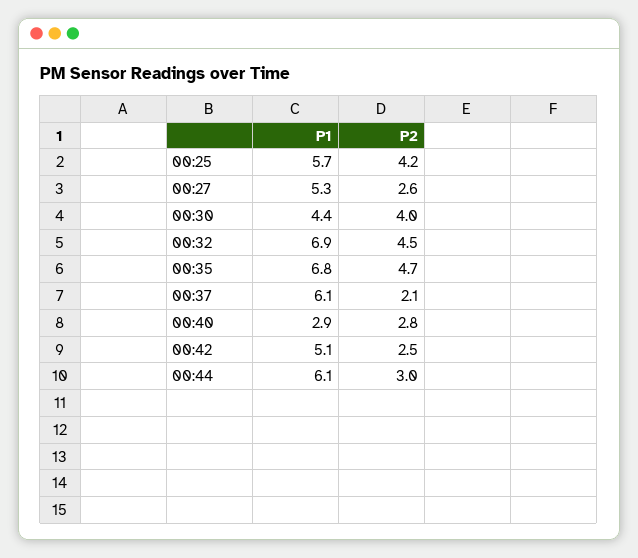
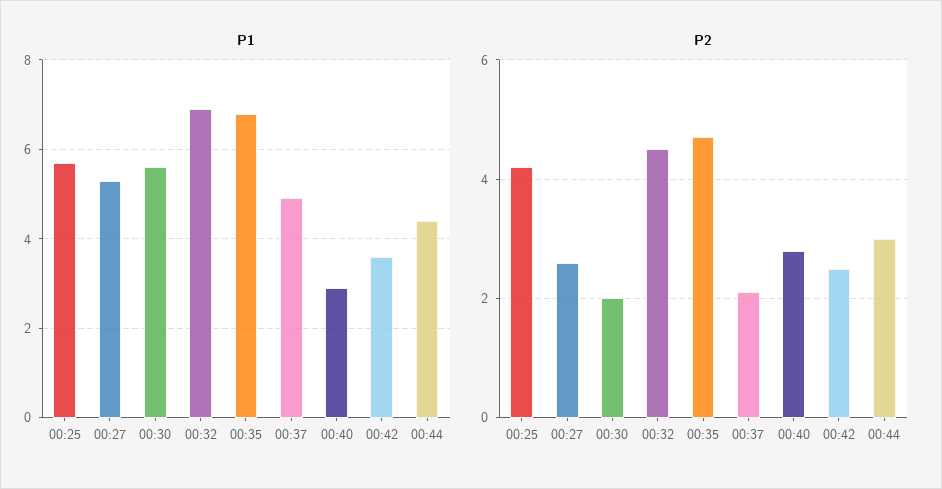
P1, 00:30: 4.4 -> 5.5
P2, 00:30: 4 -> 2
P1, 00:37: 6.1 -> 5
P1, 00:42: 5.1 -> 3.5
P1, 00:44: 6.1 -> 4.5

